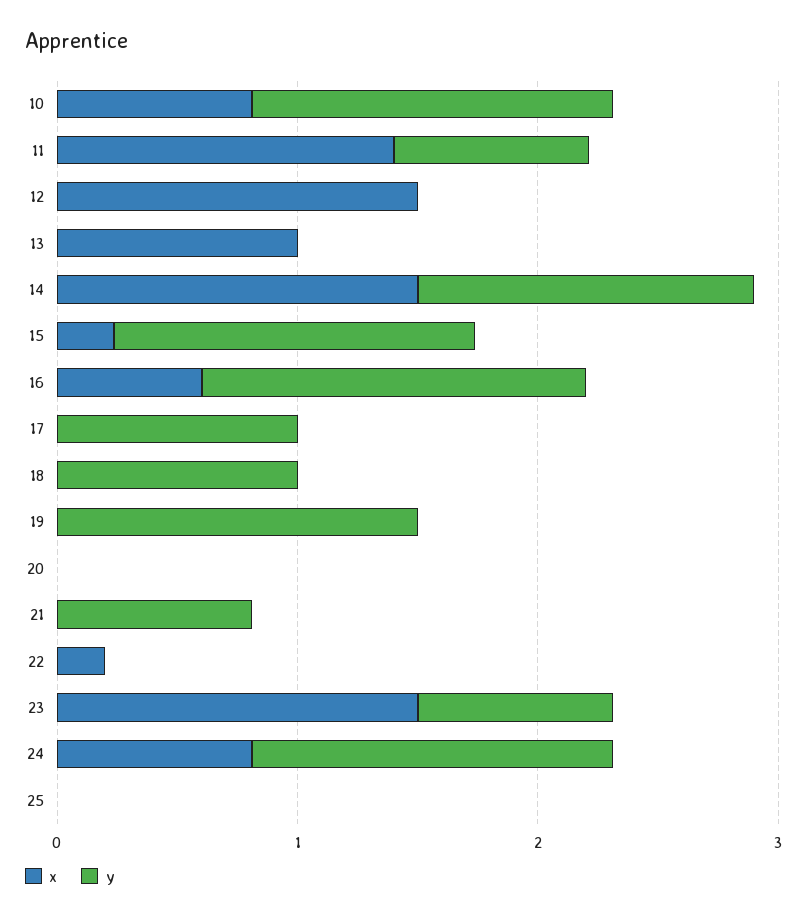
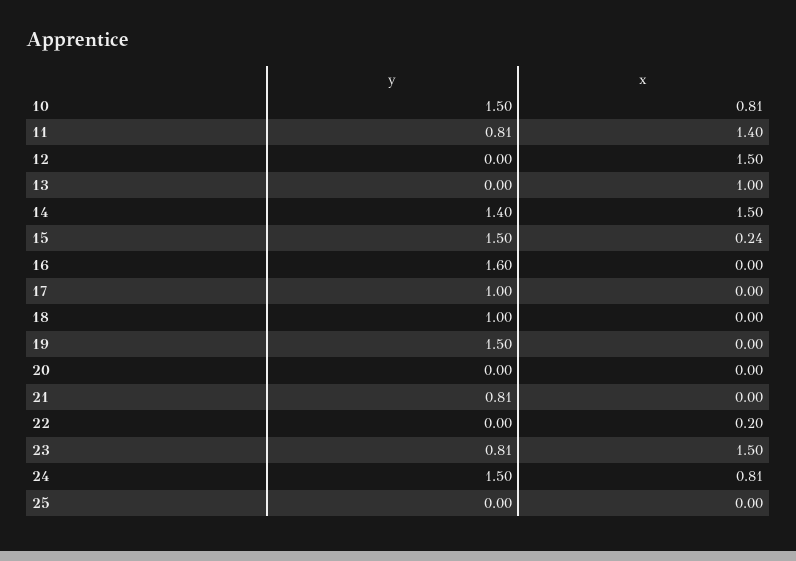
x, 16: 0.6 -> 0

